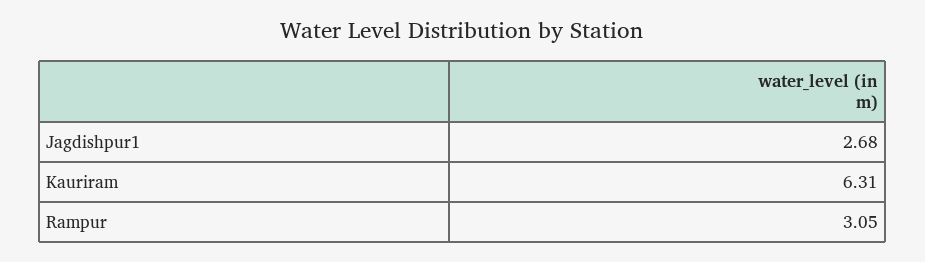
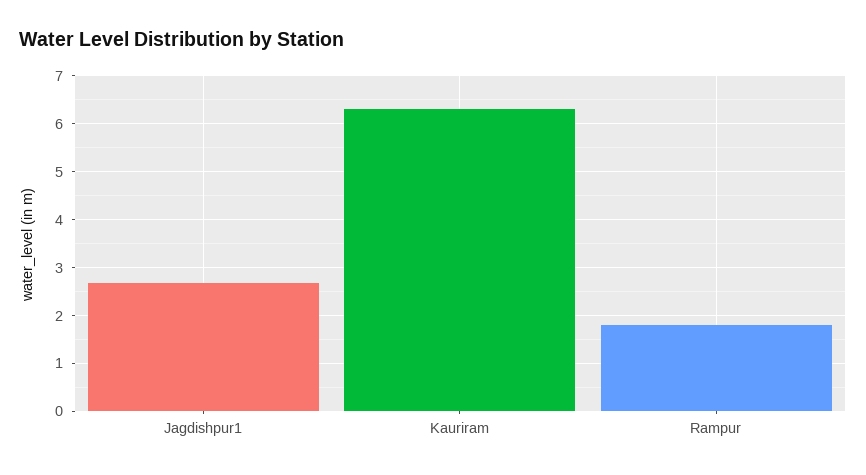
Rampur: 3.05 -> 1.8

